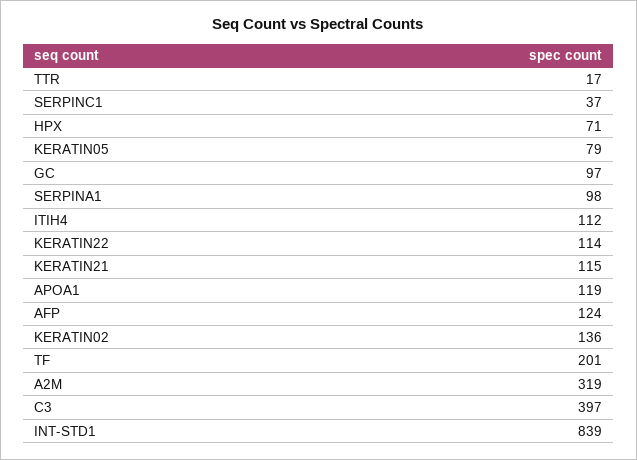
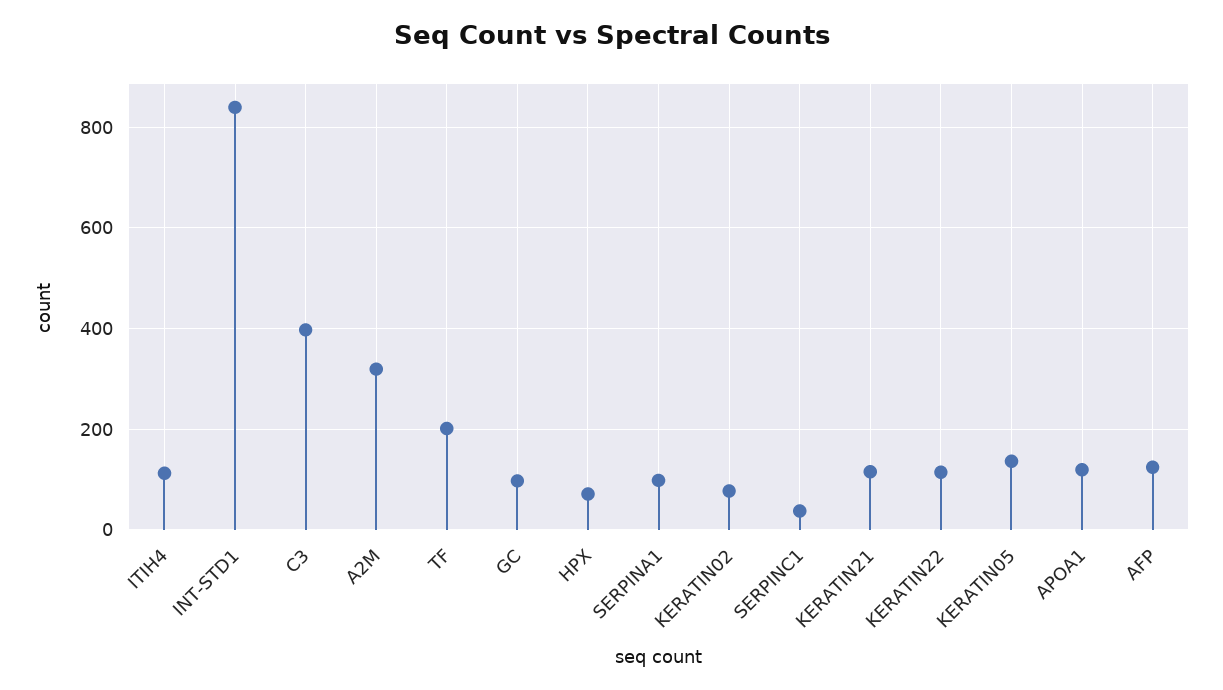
TTR: 17 -> none
KERATIN05: 79 -> 140
KERATIN02: 136 -> 80

